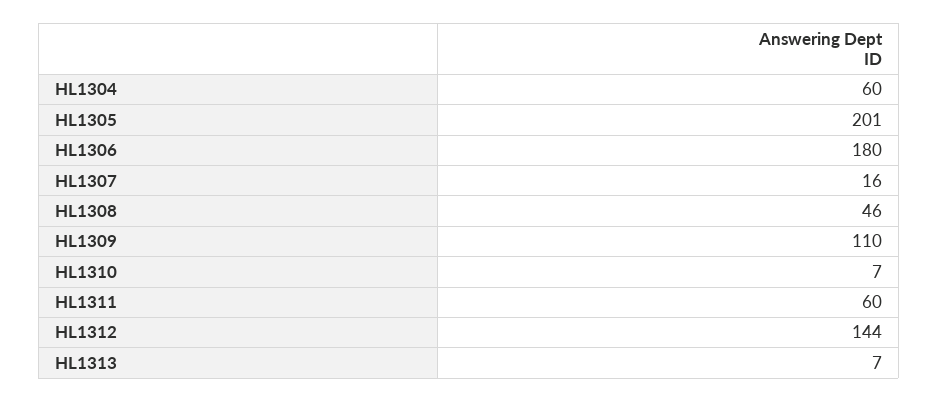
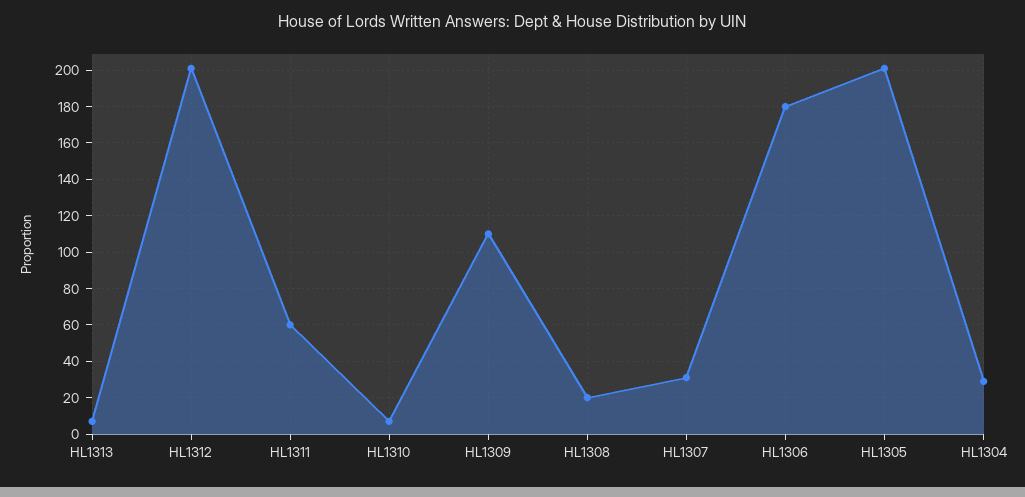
HL1304: 60 -> 30
HL1307: 16 -> 30
HL1308: 46 -> 20
HL1312: 144 -> 200

